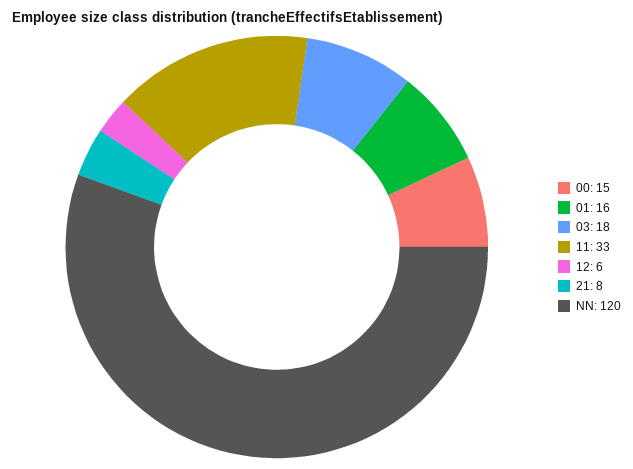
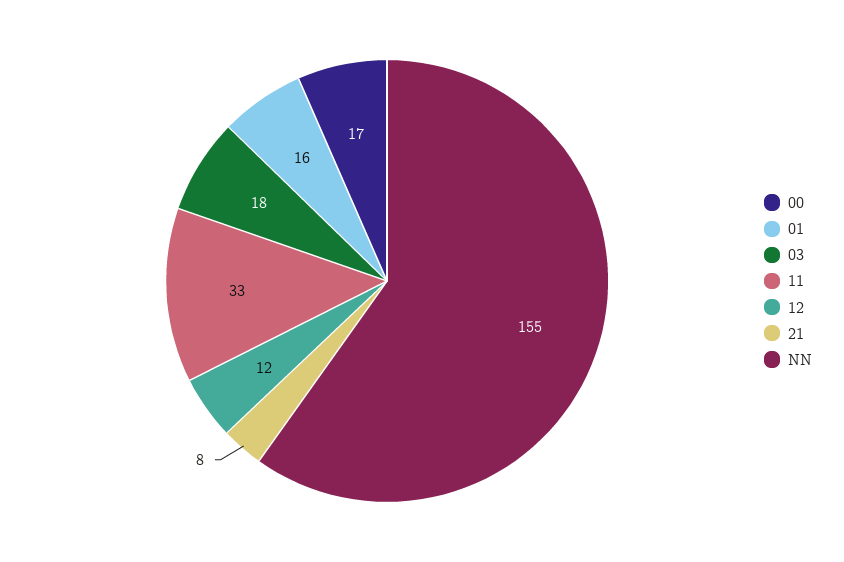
00: 15 -> 17
12: 6 -> 12
NN: 120 -> 155

